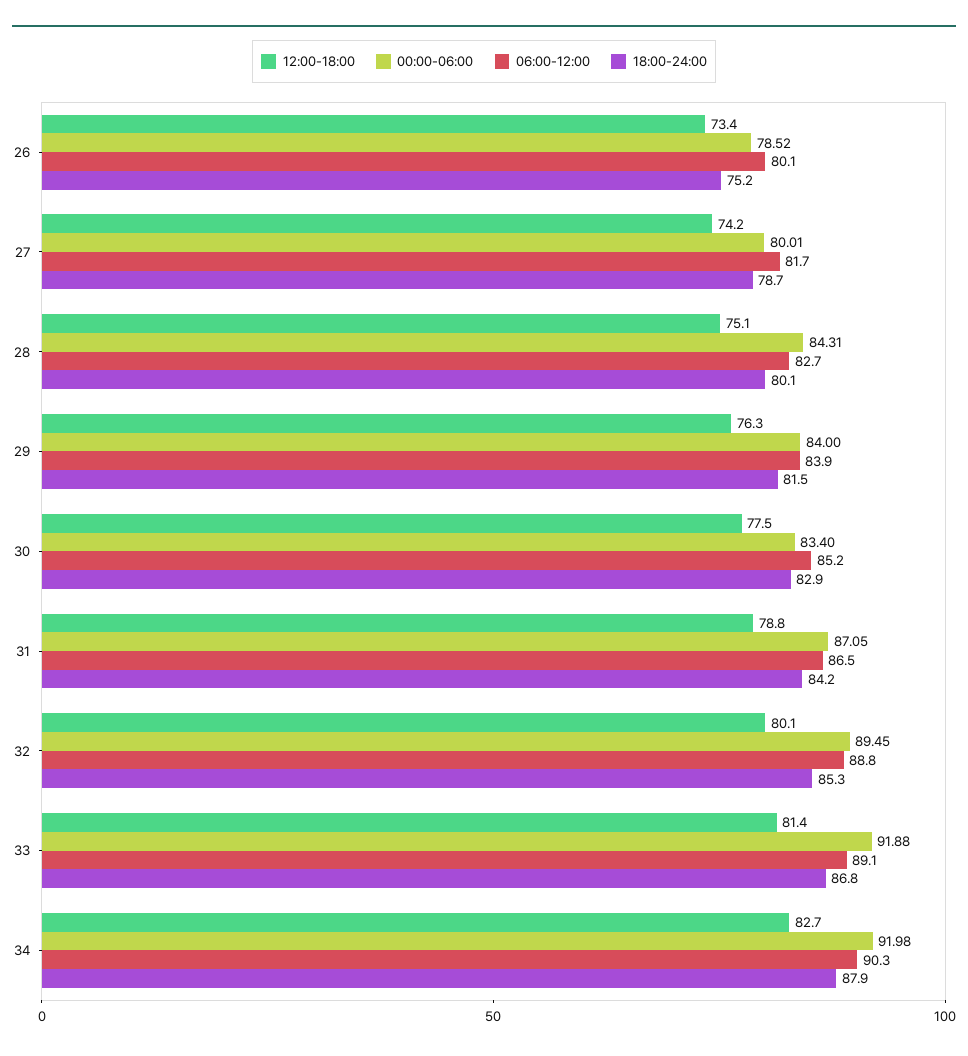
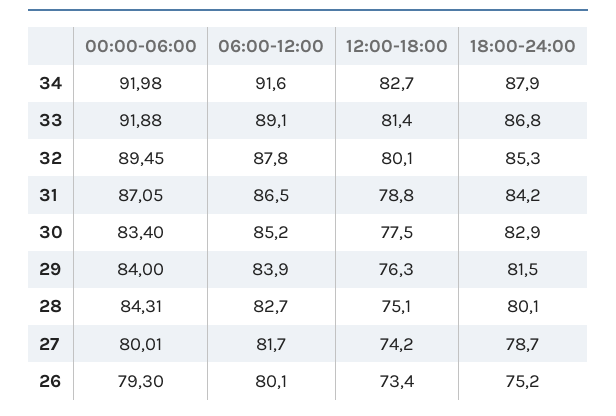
00:00-06:00, 26: 78.52 -> 79.3
06:00-12:00, 32: 88.8 -> 87.8
06:00-12:00, 34: 90.3 -> 91.6

